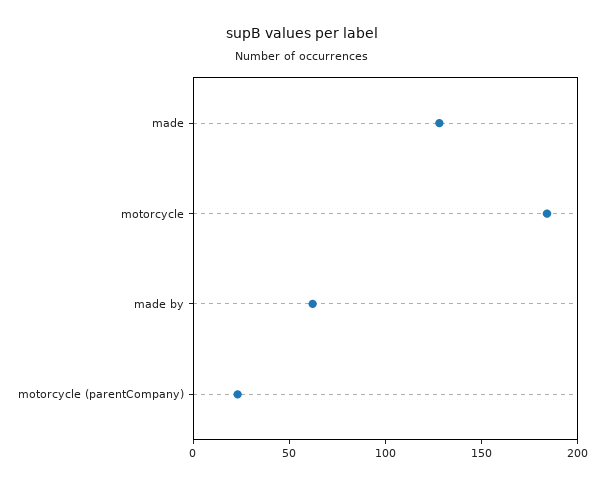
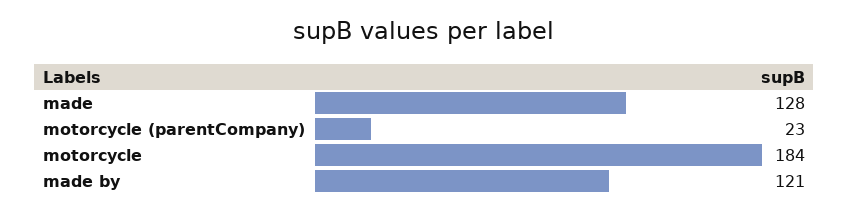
made by: 60 -> 121

